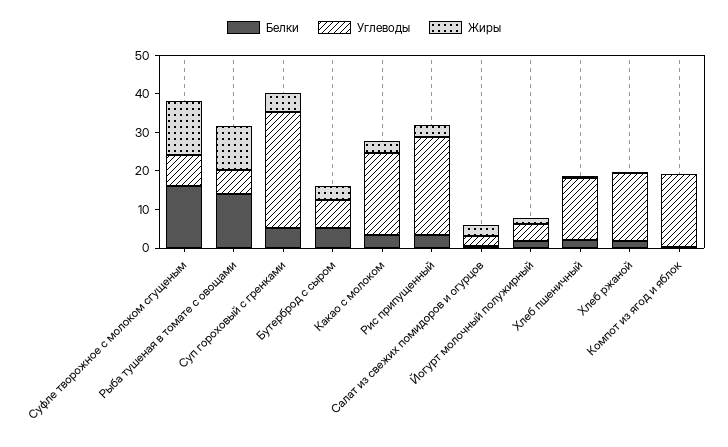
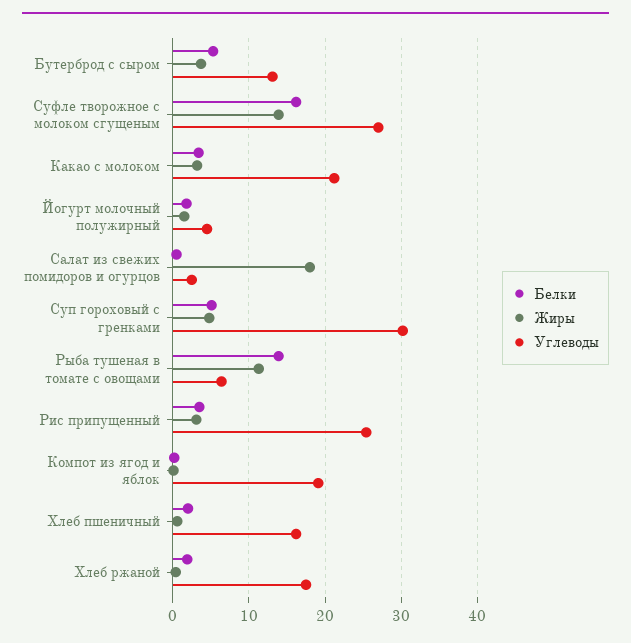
Углеводы, Суфле творожное с молоком сгущеным: 7.5 -> 27
Углеводы, Бутерброд с сыром: 7.5 -> 13
Жиры, Салат из свежих помидоров и огурцов: 2.5 -> 18

